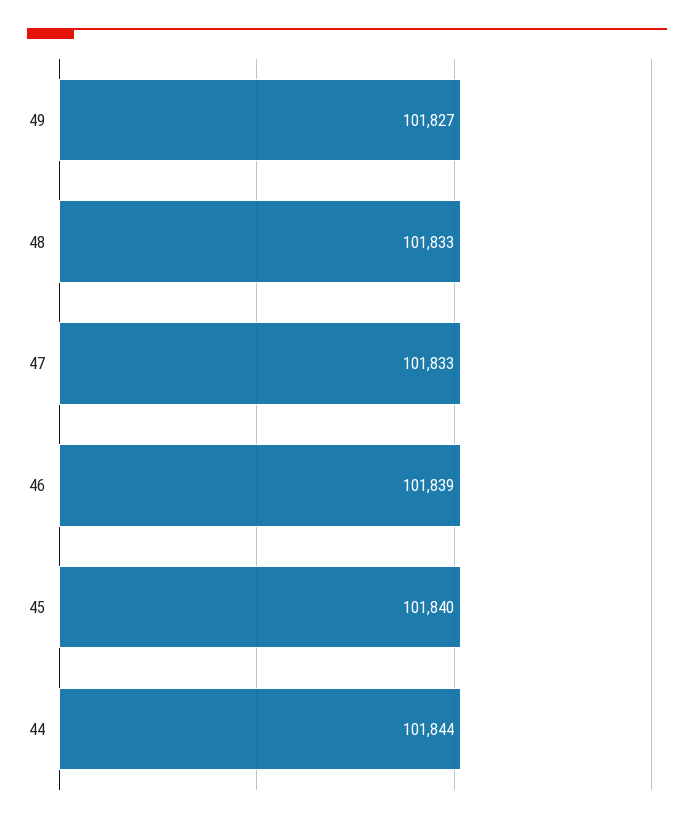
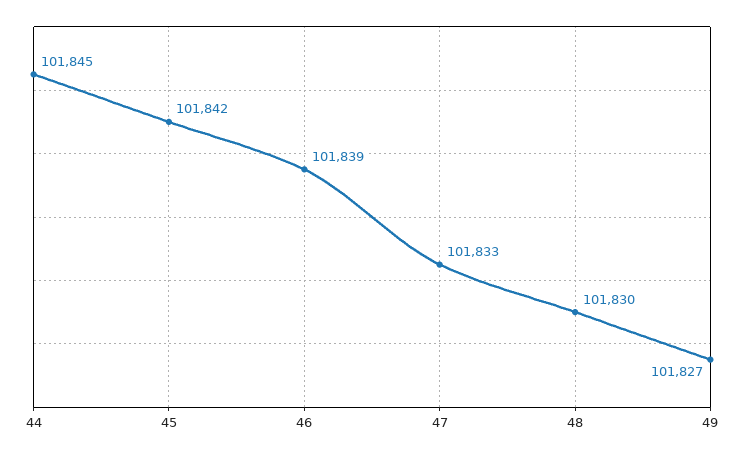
48: 101833 -> 101830
45: 101840 -> 101842
44: 101844 -> 101845

